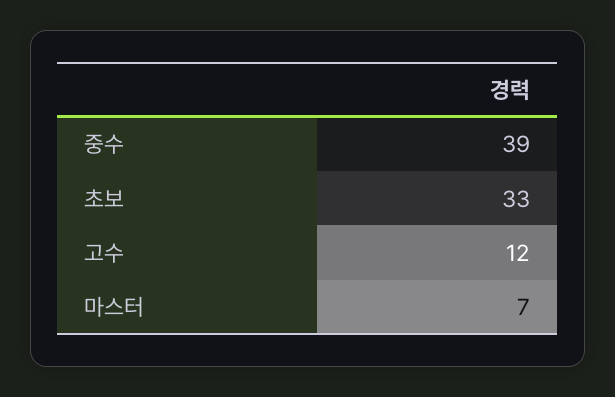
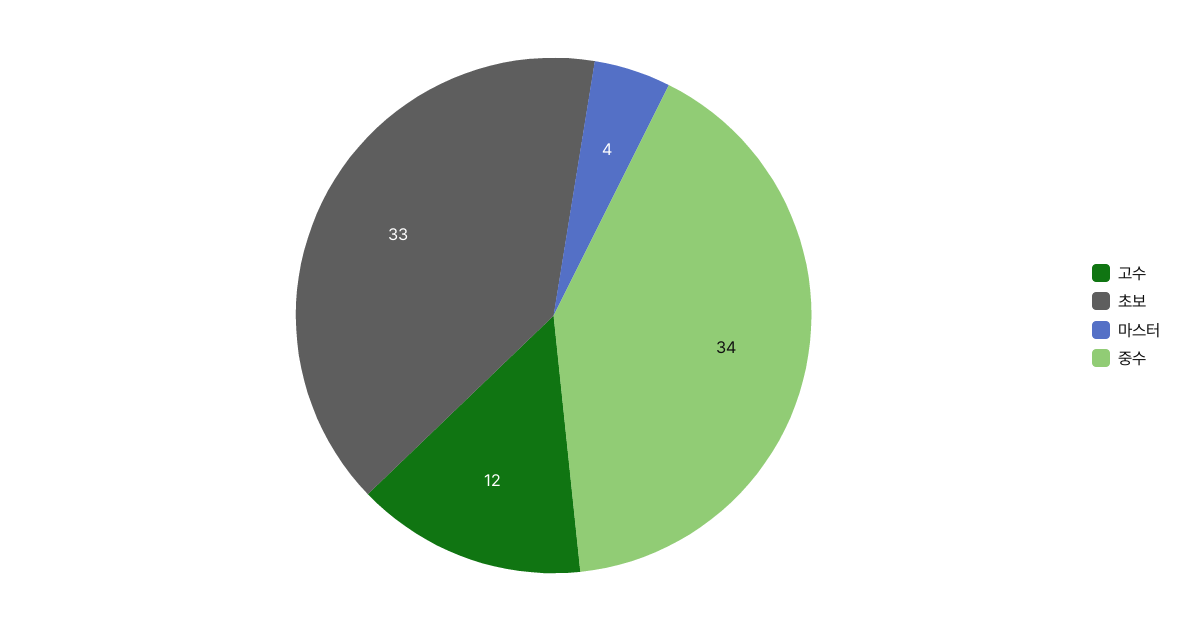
중수: 39 -> 34
마스터: 7 -> 4

